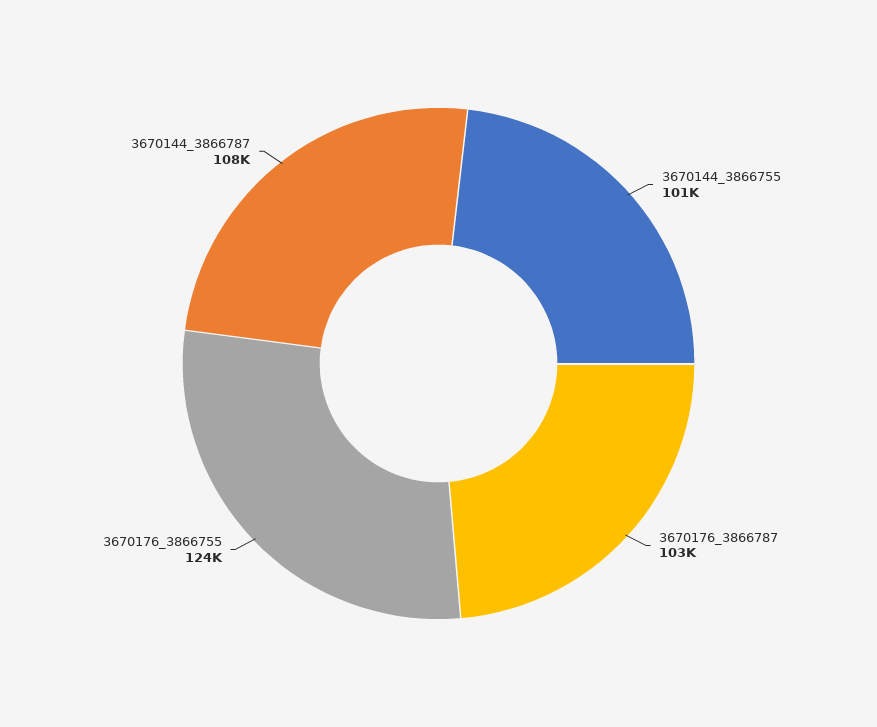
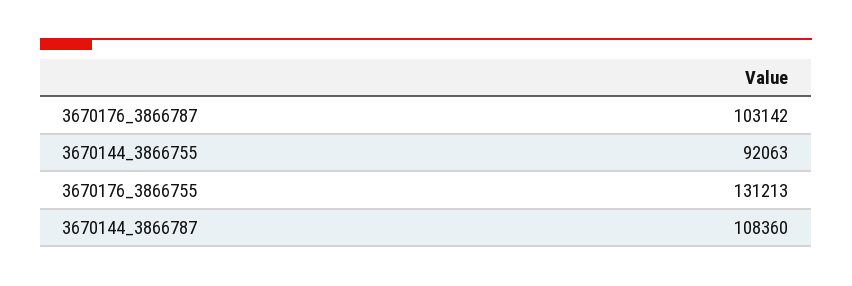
3670144_3866755: 101000 -> 92063
3670176_3866755: 124000 -> 131213

